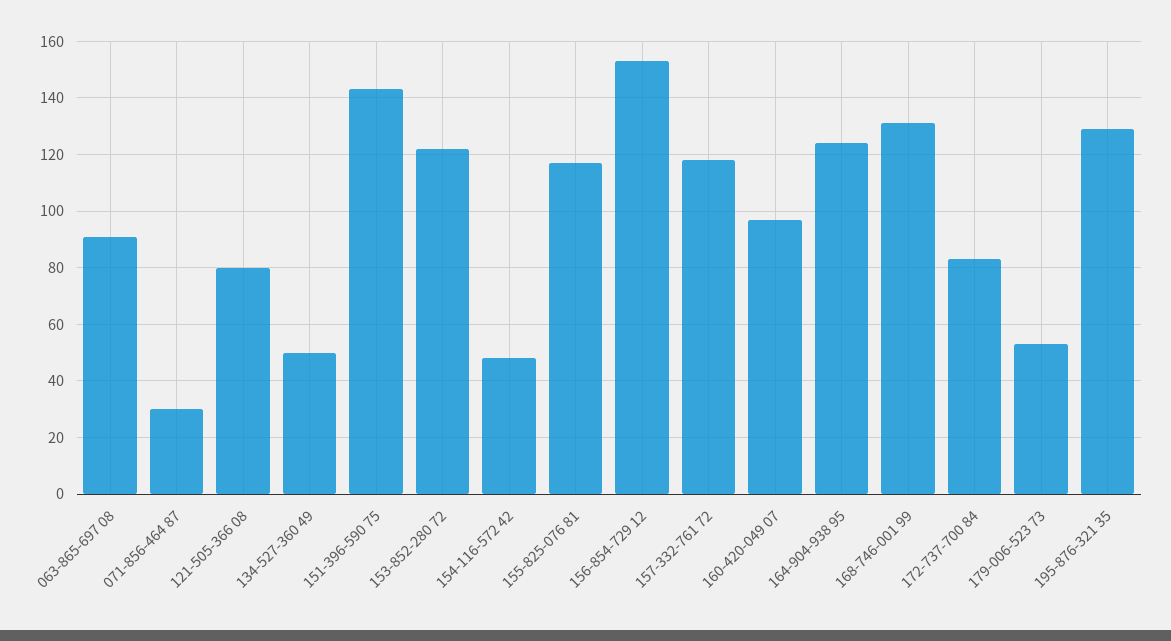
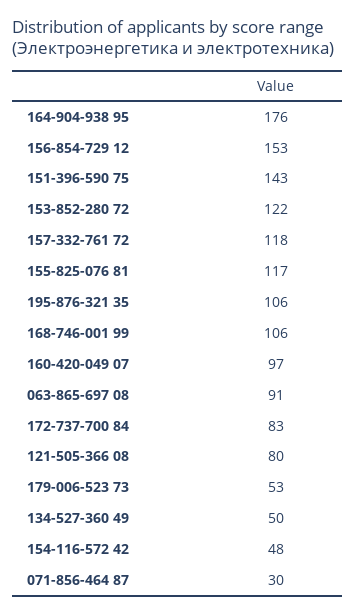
164-904-938 95: 125 -> 176
168-746-001 99: 130 -> 106
195-876-321 35: 130 -> 106

